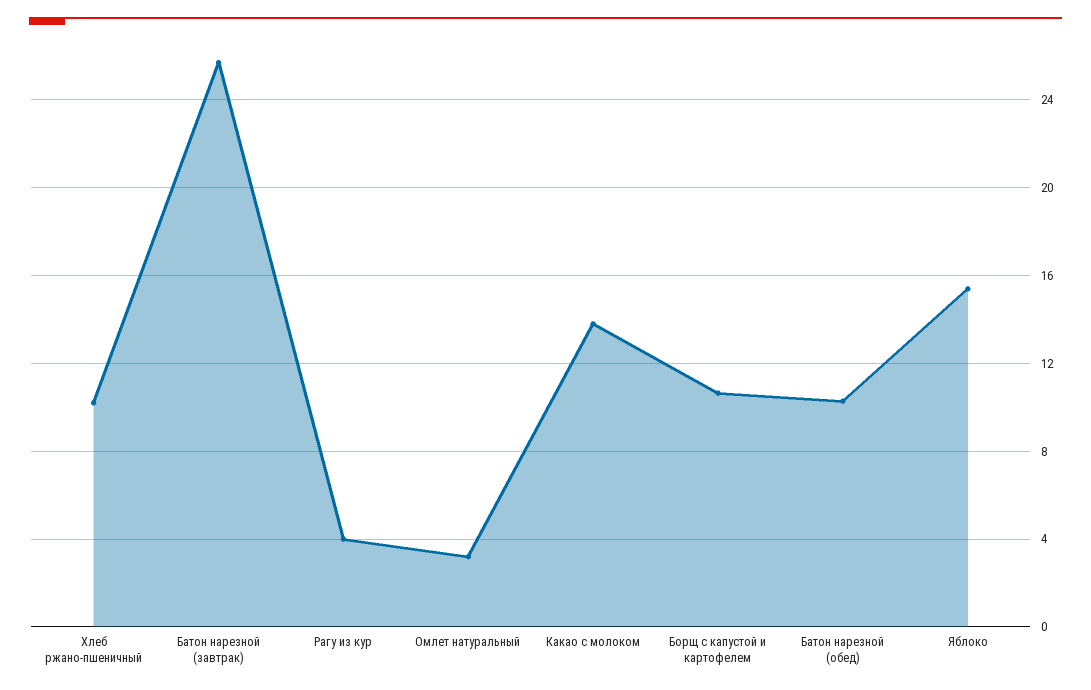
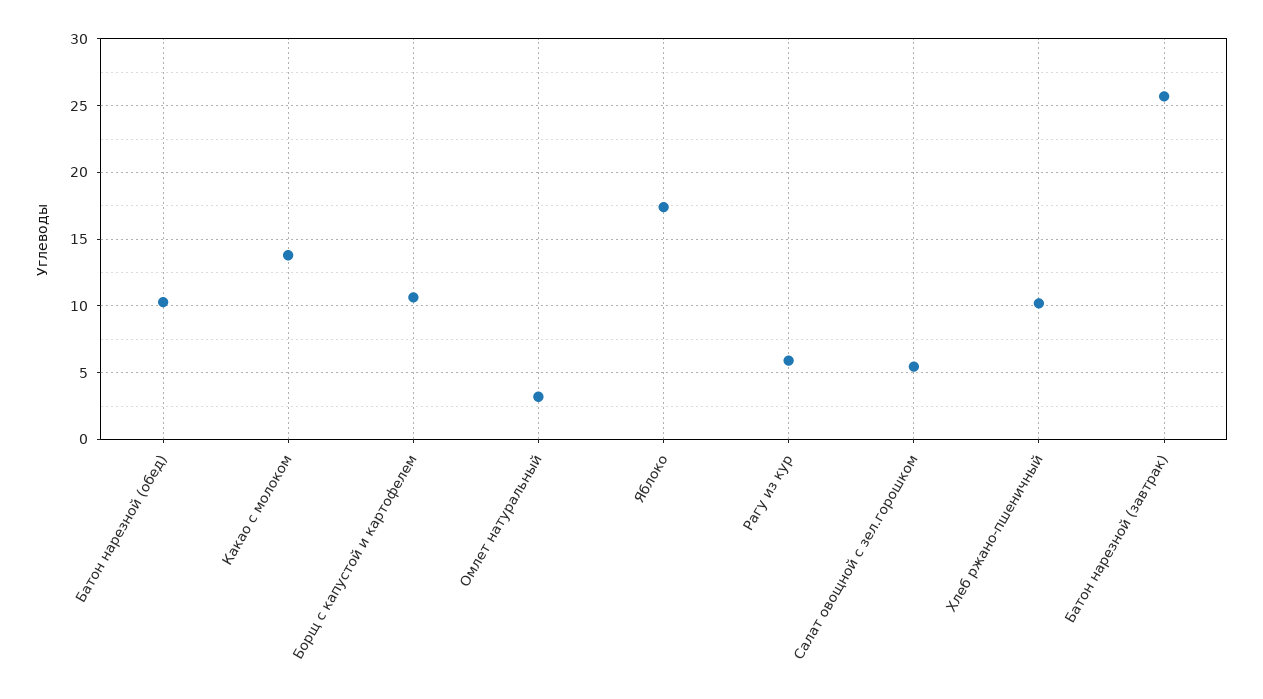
Рагу из кур: 4 -> 6
Яблоко: 15.5 -> 17.5
Салат овощной с зел.горошком: none -> 5.5

